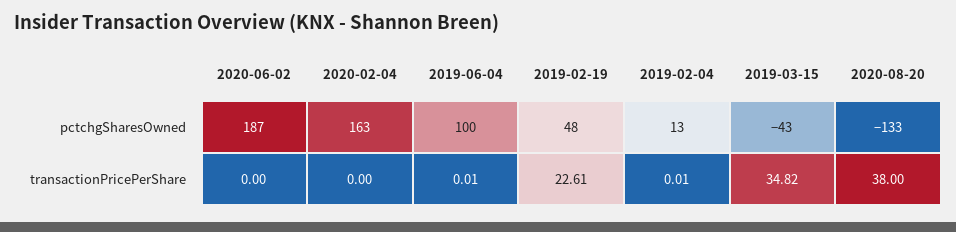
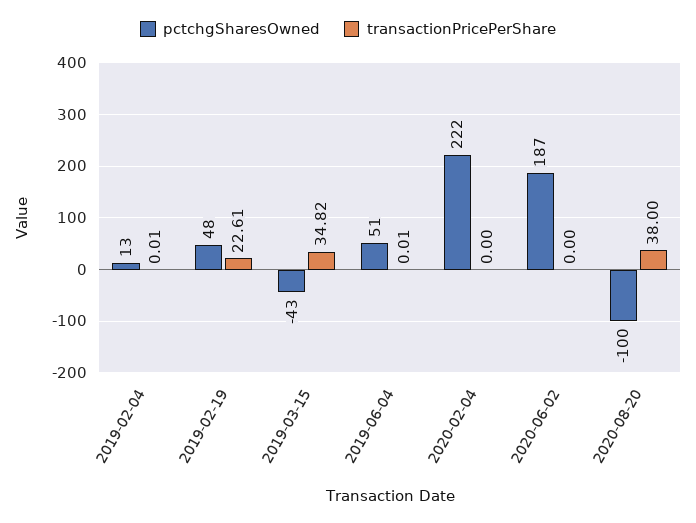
pctchgSharesOwned, 2020-02-04: 163 -> 222
pctchgSharesOwned, 2019-06-04: 100 -> 51
pctchgSharesOwned, 2020-08-20: -133 -> -100

